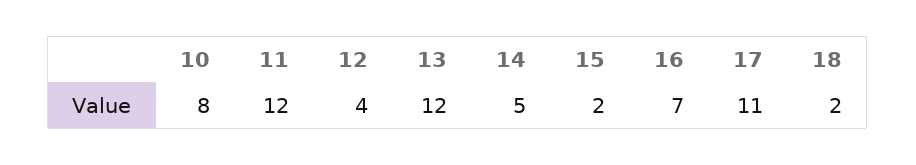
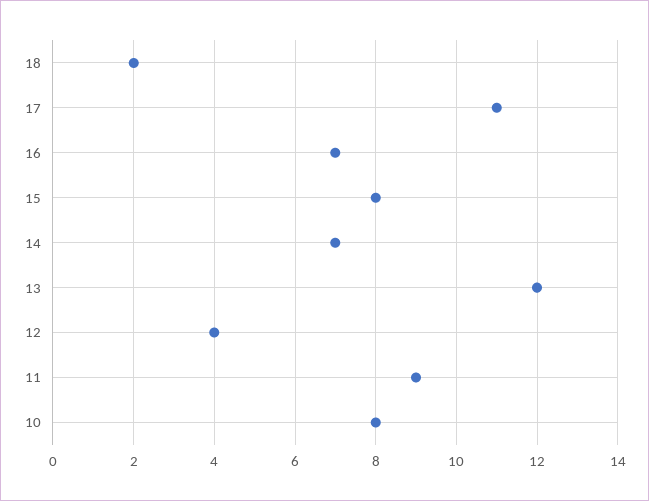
11: 12 -> 9
14: 5 -> 7
15: 2 -> 8

